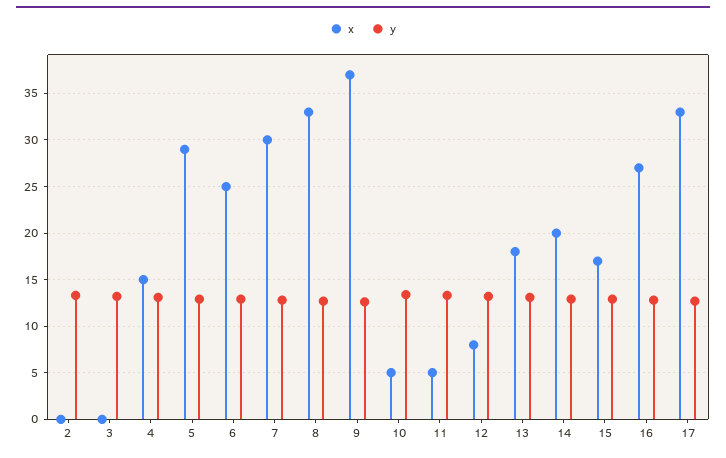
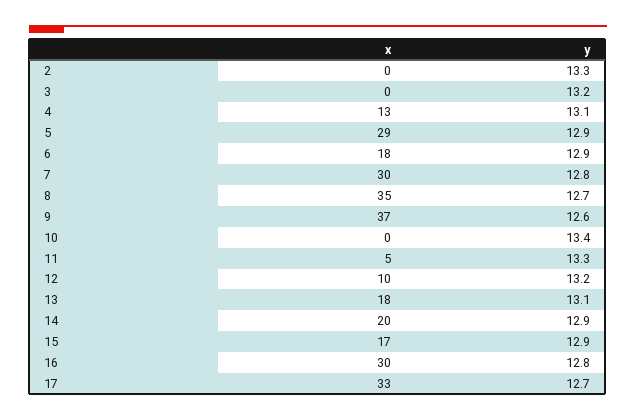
x, 4: 15 -> 13
x, 6: 25 -> 18
x, 8: 33 -> 35
x, 10: 5 -> 0
x, 12: 8 -> 10
x, 16: 27 -> 30

